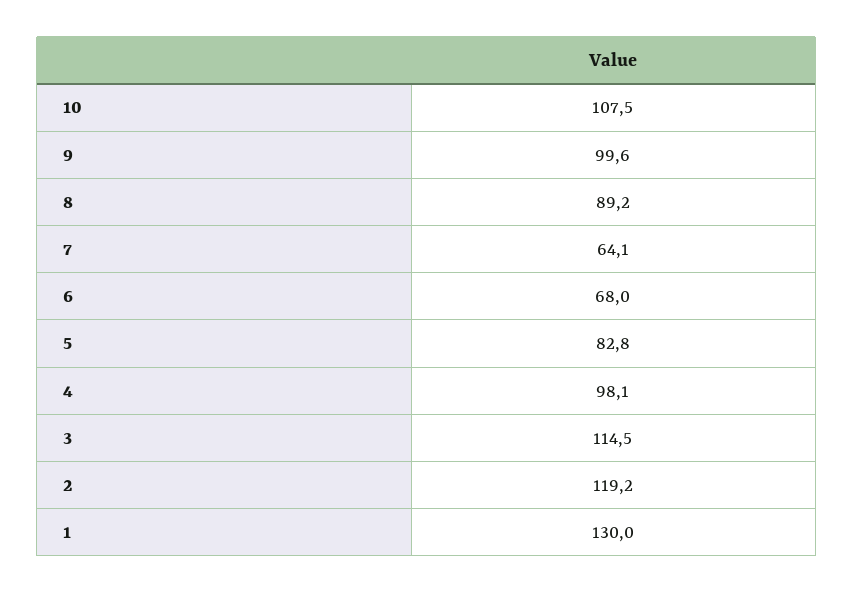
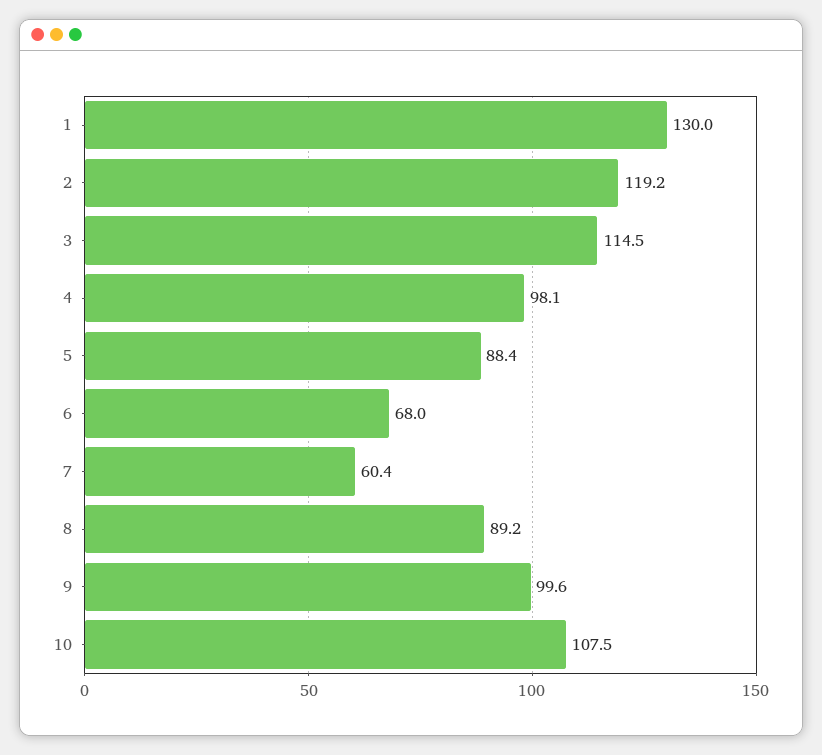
7: 64.1 -> 60.4
5: 82.8 -> 88.4

